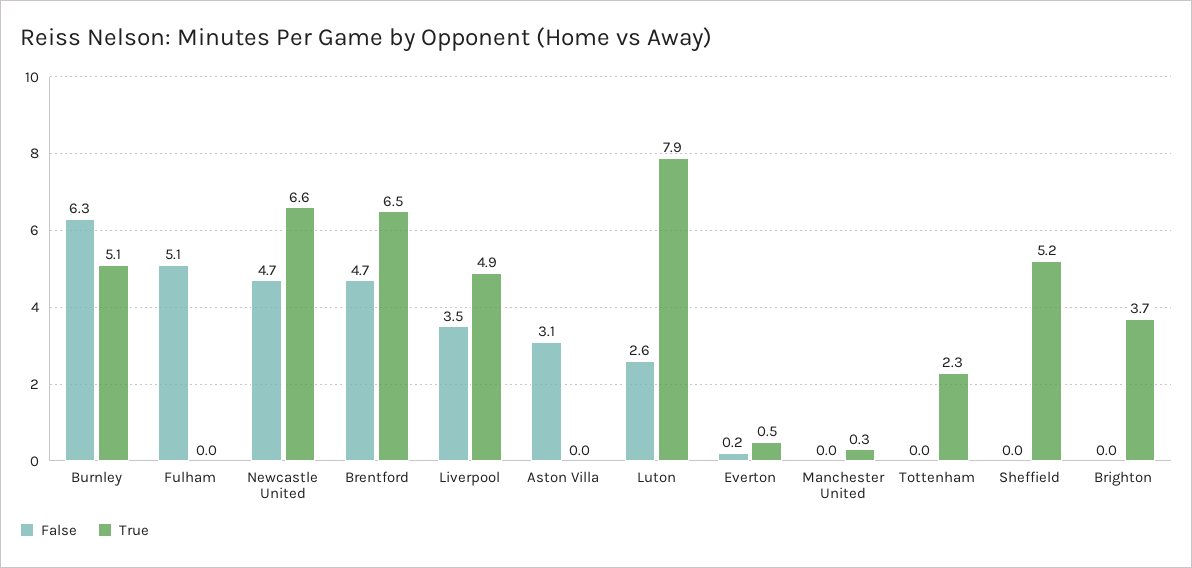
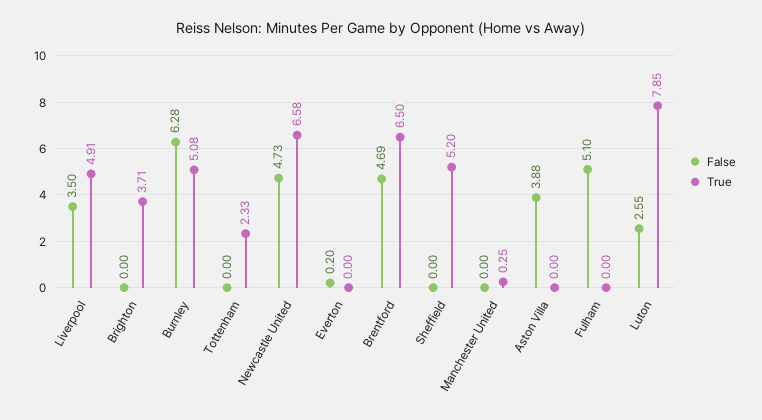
False, Aston Villa: 3.1 -> 3.88
True, Everton: 0.5 -> 0

